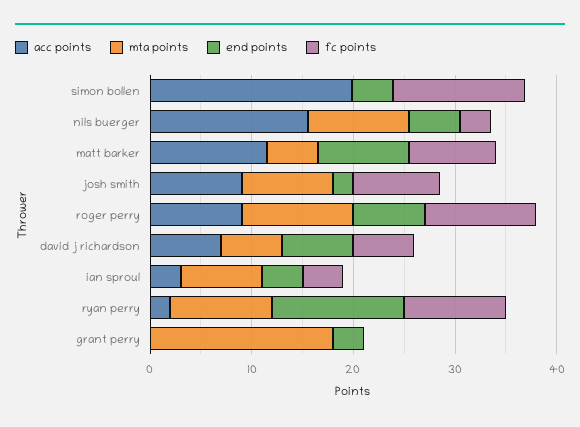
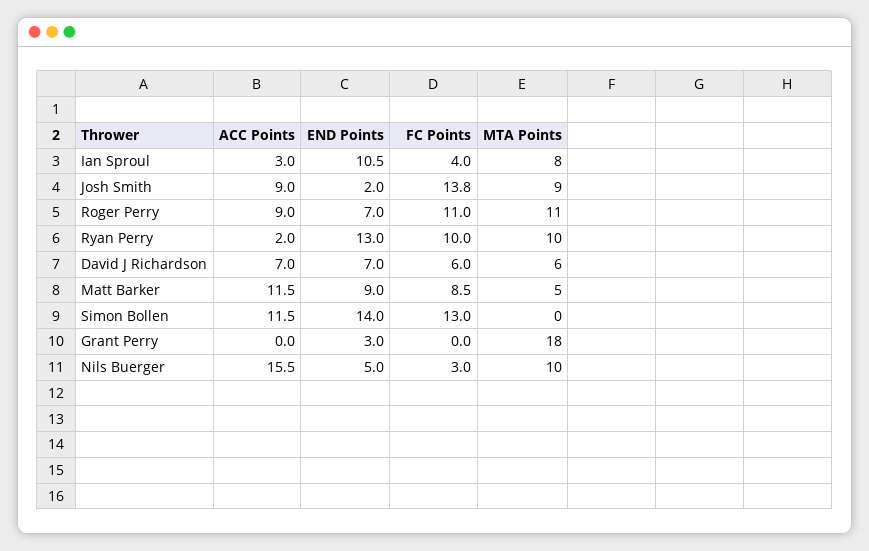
acc points, simon bollen: 20 -> 11.5
end points, simon bollen: 4 -> 14
fc points, josh smith: 8 -> 13.8
end points, ian sproul: 4 -> 10.5

